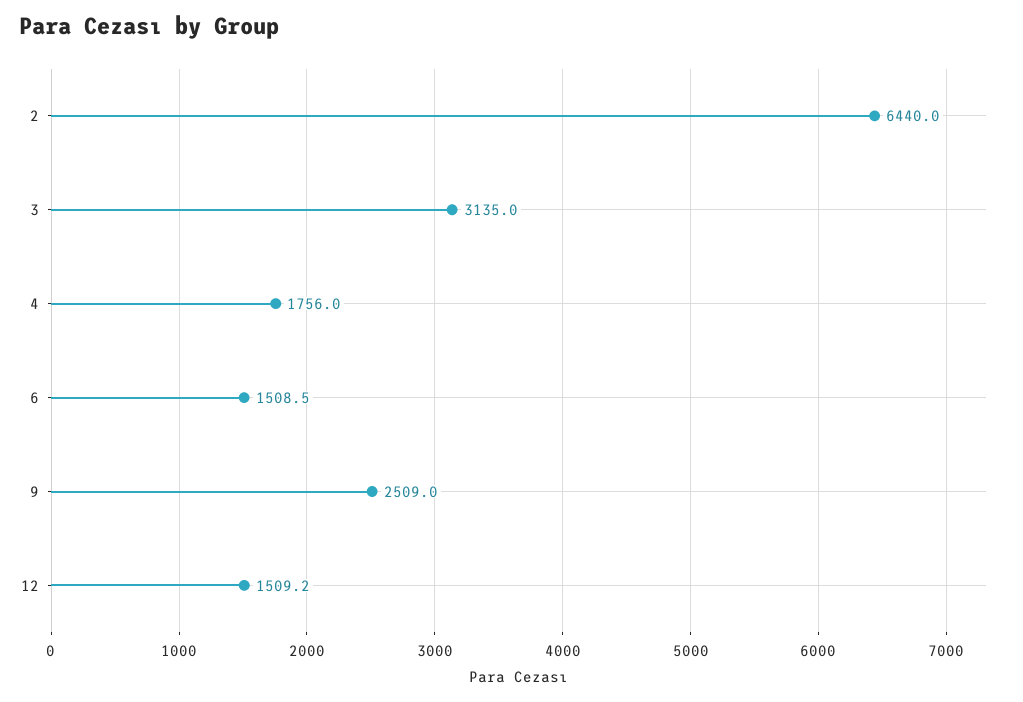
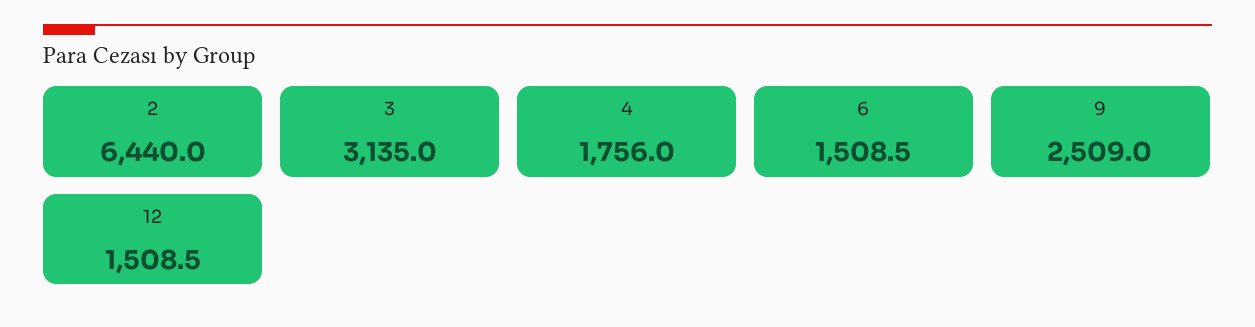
12: 1509.2 -> 1508.5

